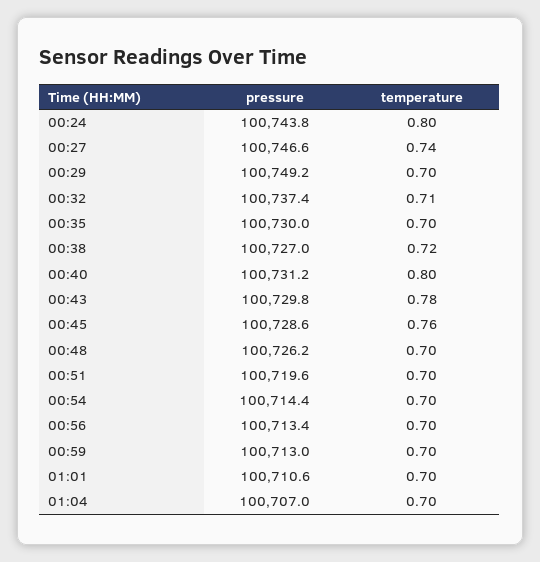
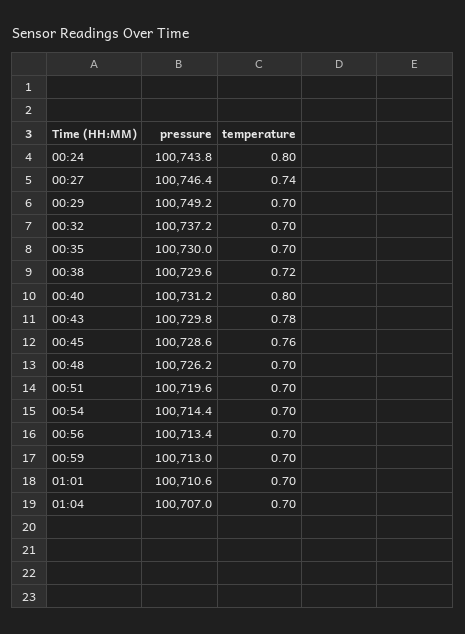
pressure, 00:27: 100746.6 -> 100746.4
pressure, 00:32: 100737.4 -> 100737.2
temperature, 00:32: 0.71 -> 0.7
pressure, 00:38: 100727 -> 100729.6

